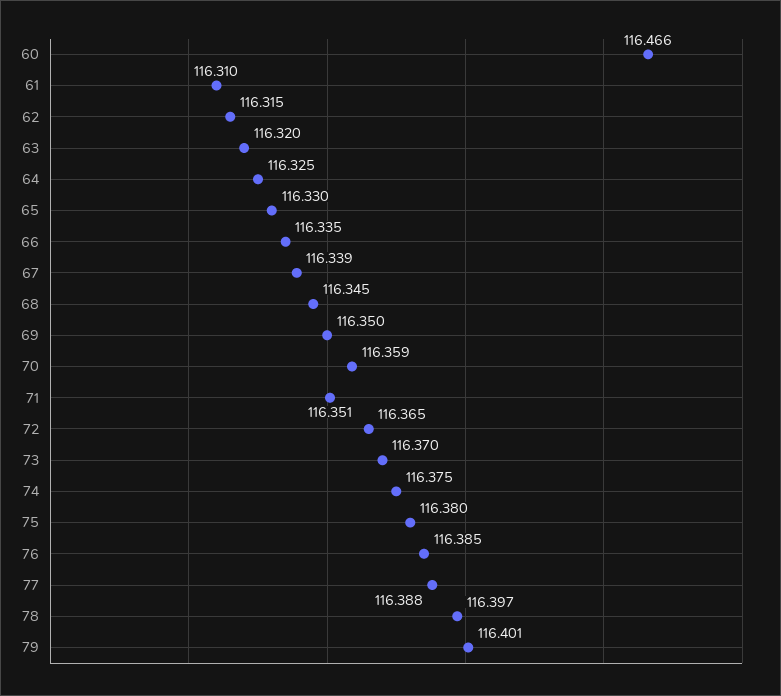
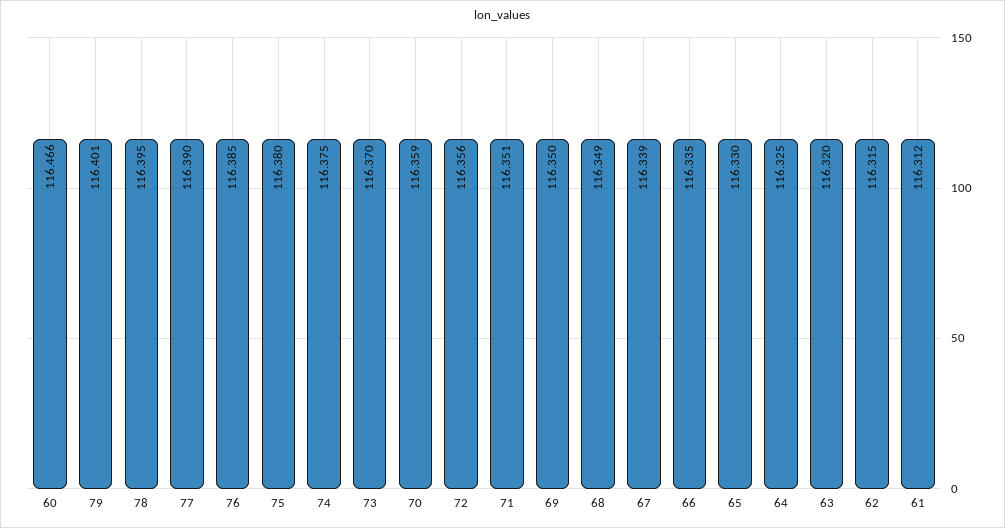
61: 116.31 -> 116.312
68: 116.345 -> 116.349
72: 116.365 -> 116.356
77: 116.388 -> 116.39
78: 116.397 -> 116.395

